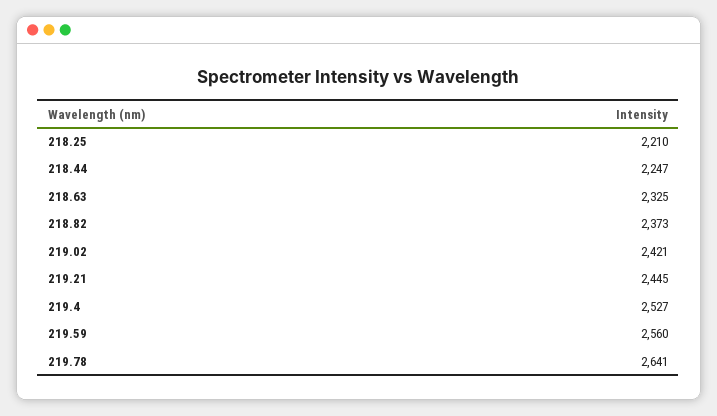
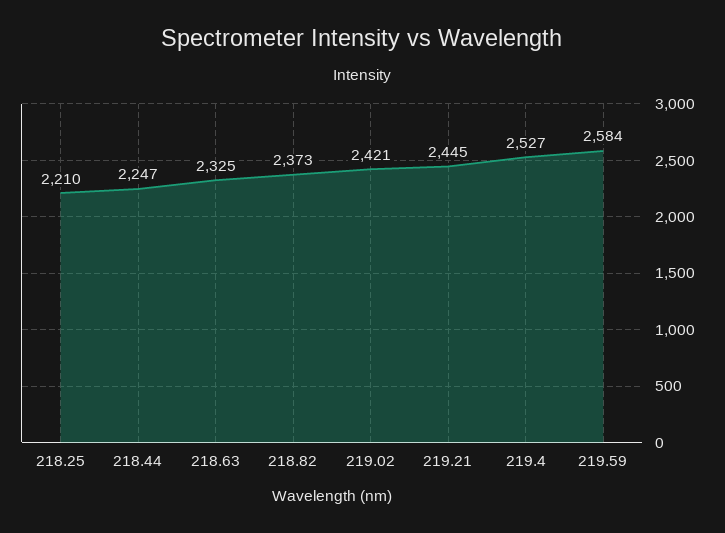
219.59: 2560 -> 2584
219.78: 2641 -> none

